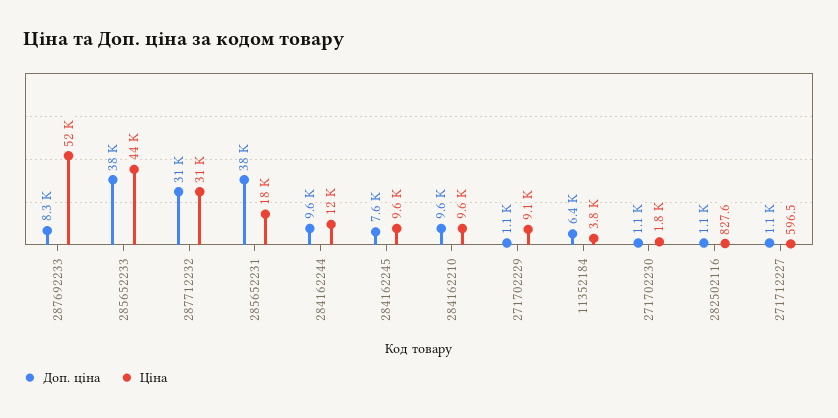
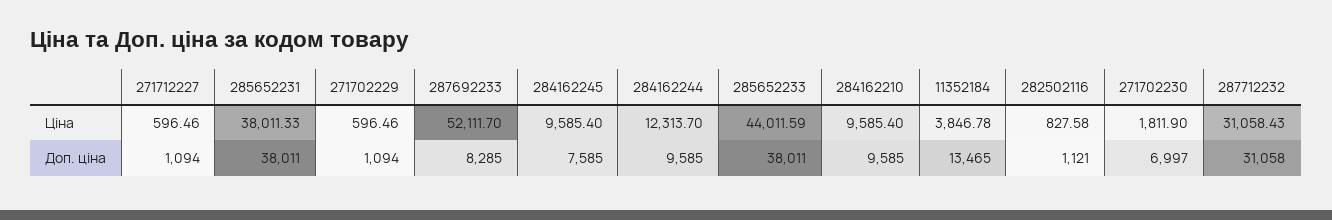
Ціна, 285652231: 18000 -> 38011.33
Ціна, 271702229: 9100 -> 596.46
Доп. ціна, 11352184: 6400 -> 13465
Доп. ціна, 271702230: 1100 -> 6997

